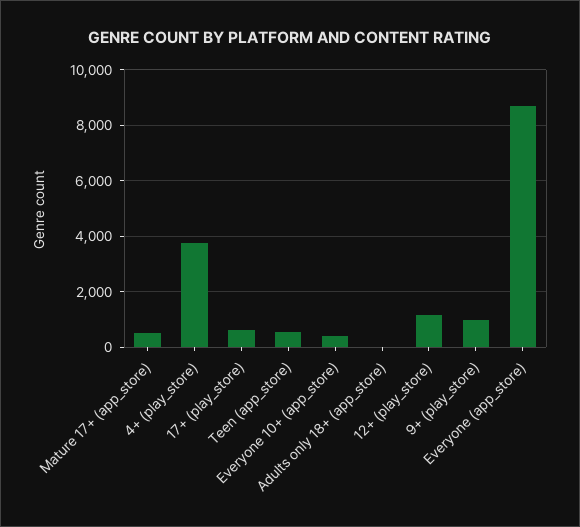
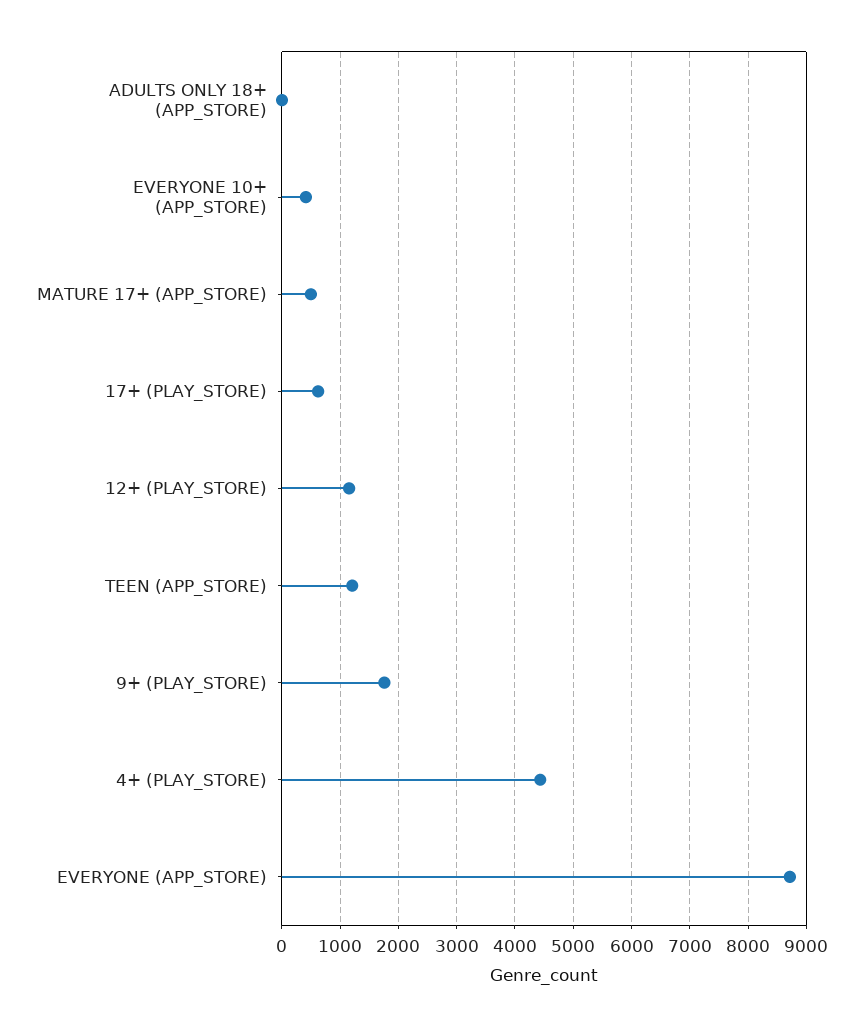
4+ (play_store): 3750 -> 4400
Teen (app_store): 500 -> 1200
9+ (play_store): 1000 -> 1800

